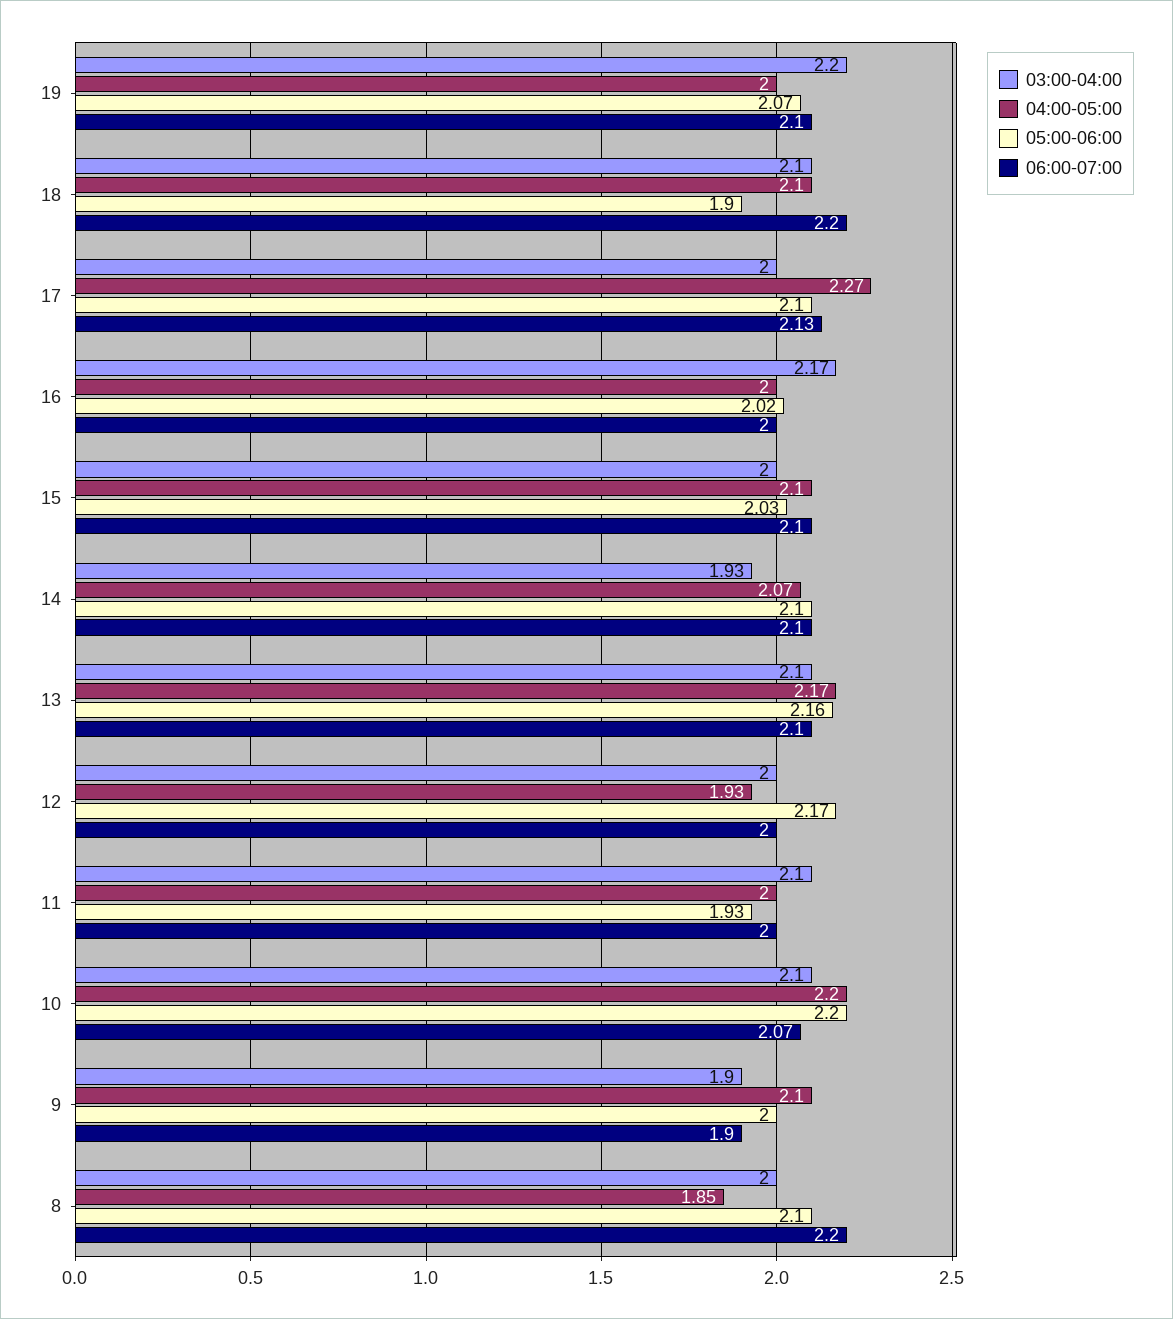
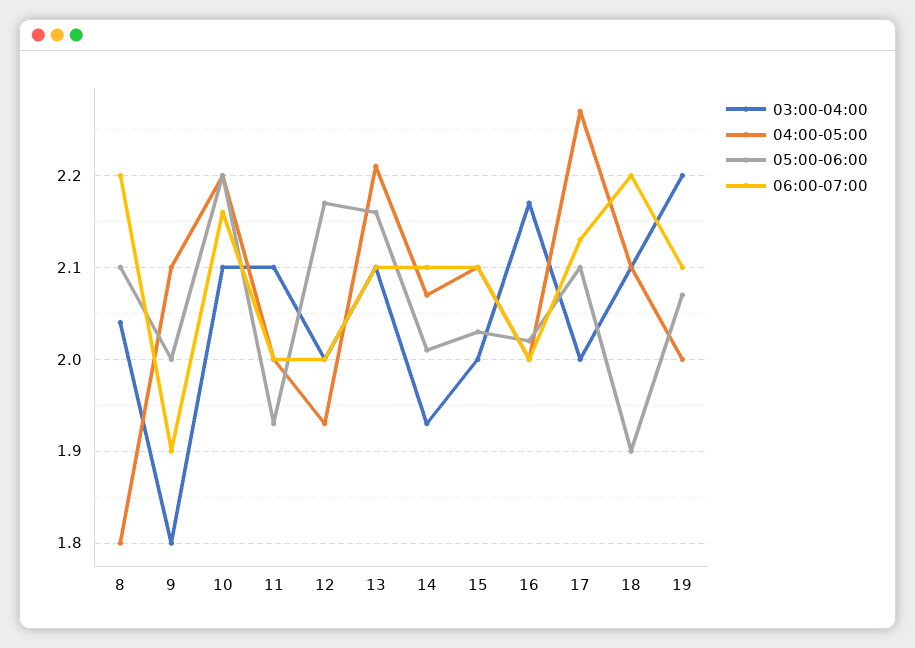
05:00-06:00, 14: 2.1 -> 2.01
04:00-05:00, 13: 2.17 -> 2.21
06:00-07:00, 10: 2.07 -> 2.16
03:00-04:00, 9: 1.9 -> 1.8
03:00-04:00, 8: 2 -> 2.04
04:00-05:00, 8: 1.85 -> 1.8

